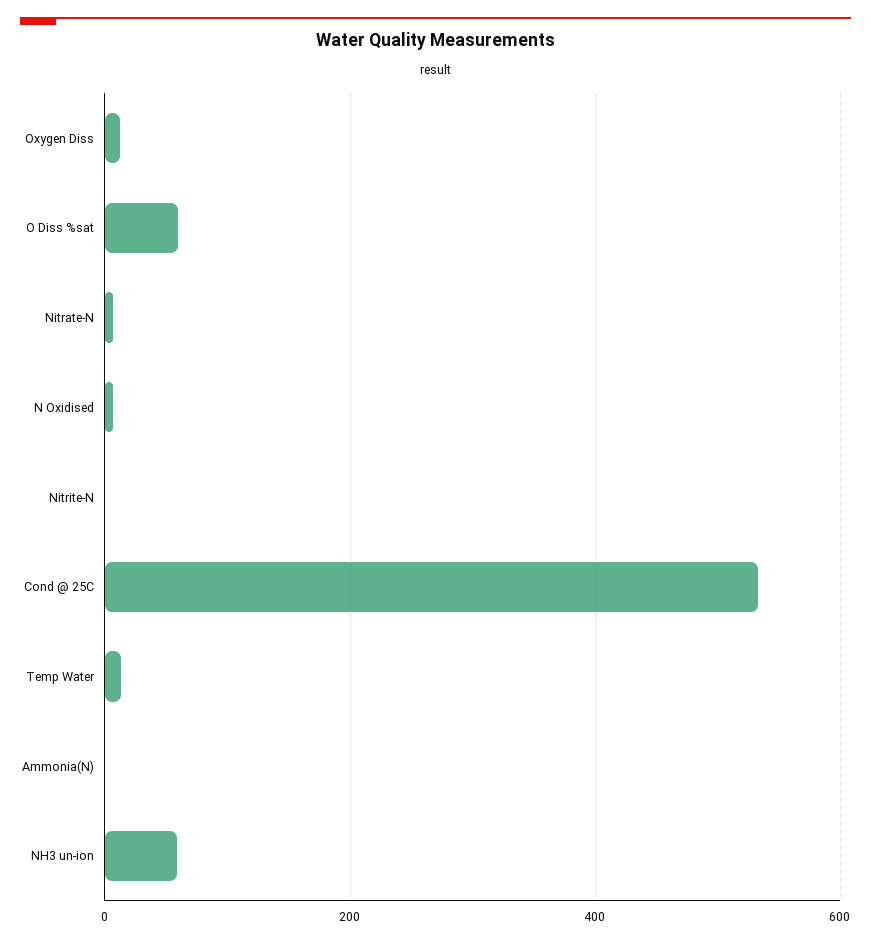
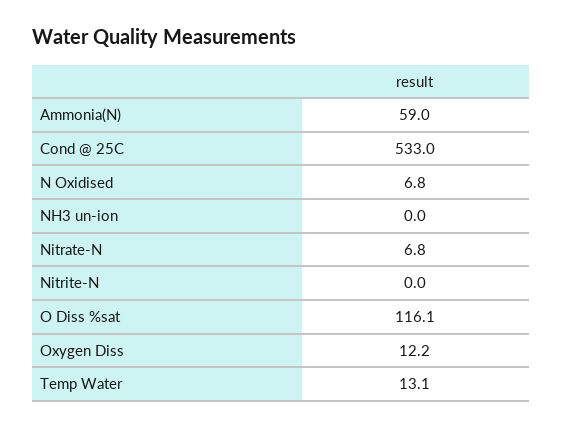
O Diss %sat: 60 -> 116.1
Ammonia(N): 0 -> 59
NH3 un-ion: 60 -> 0

